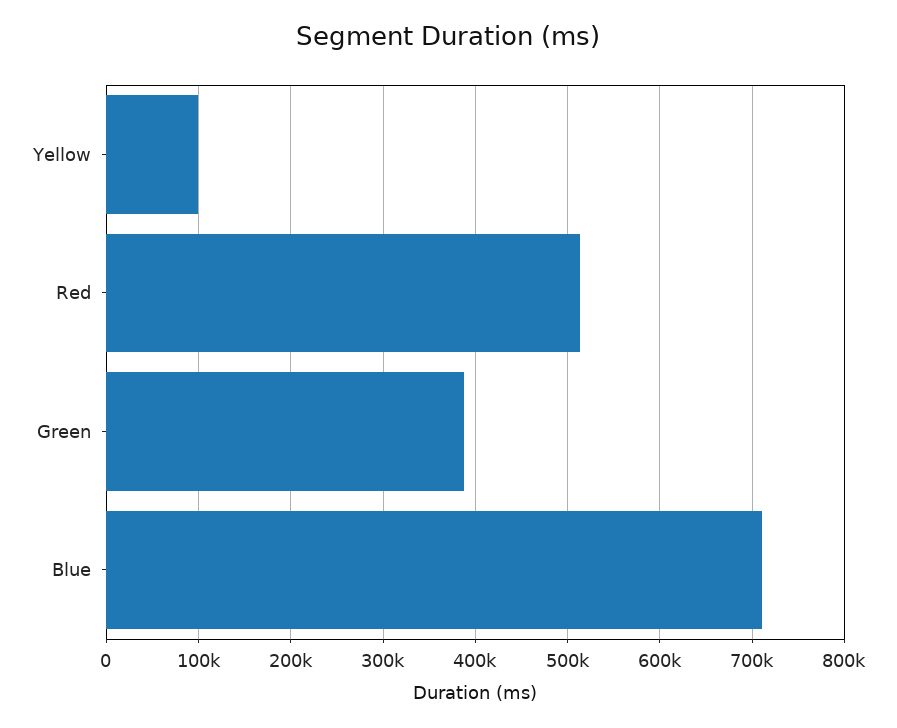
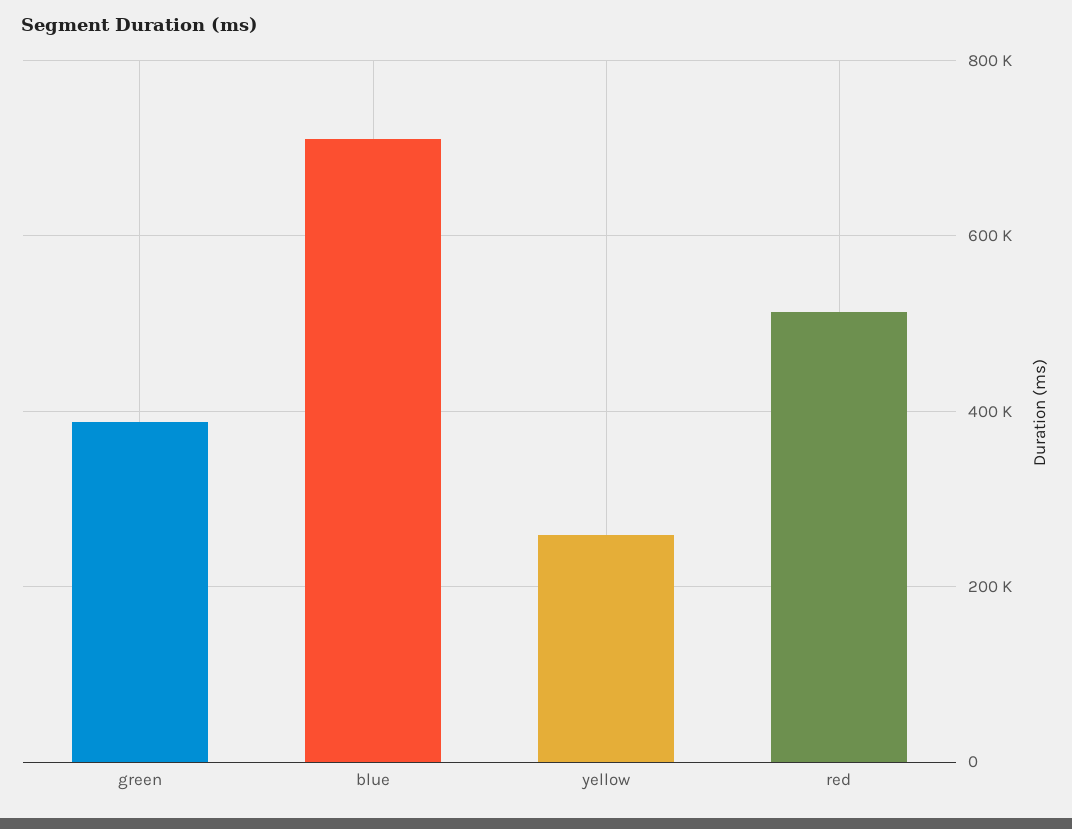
Yellow: 100000 -> 260000

